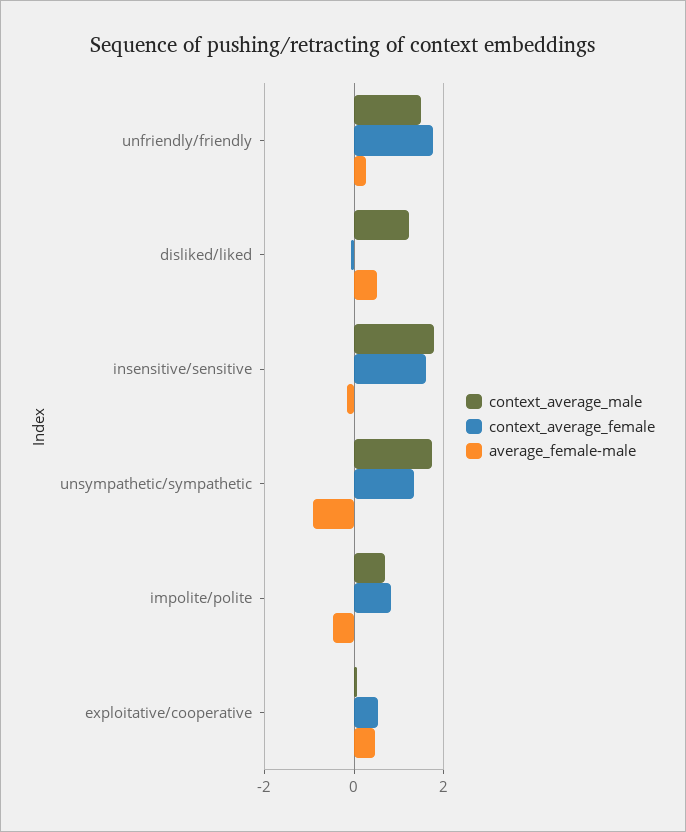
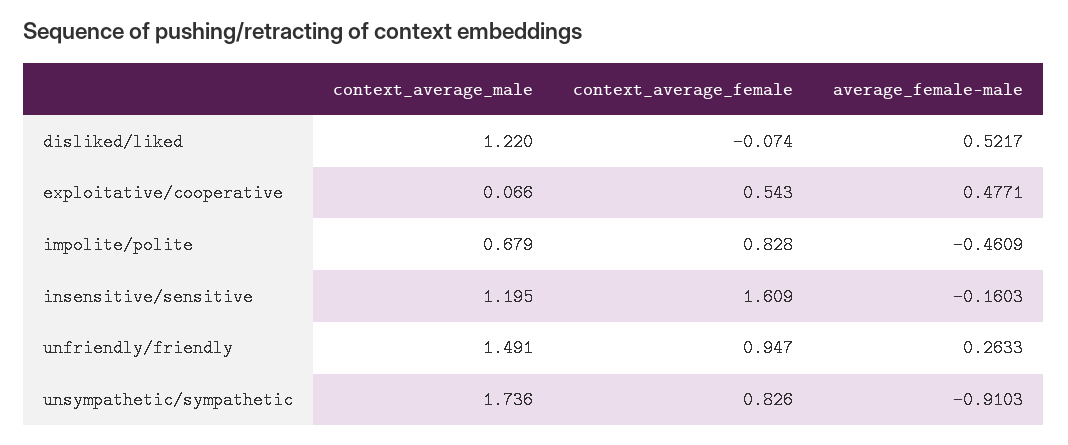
context_average_female, unfriendly/friendly: 1.8 -> 0.947
context_average_male, insensitive/sensitive: 1.8 -> 1.195
context_average_female, unsympathetic/sympathetic: 1.4 -> 0.826

